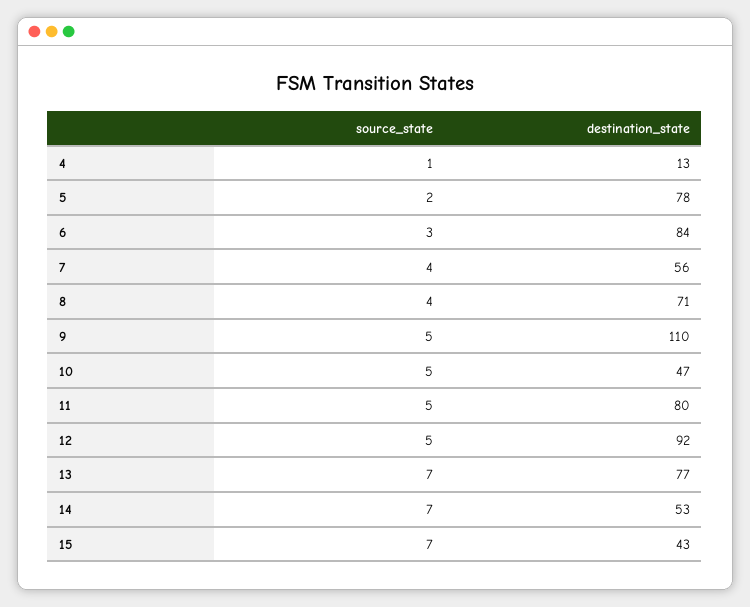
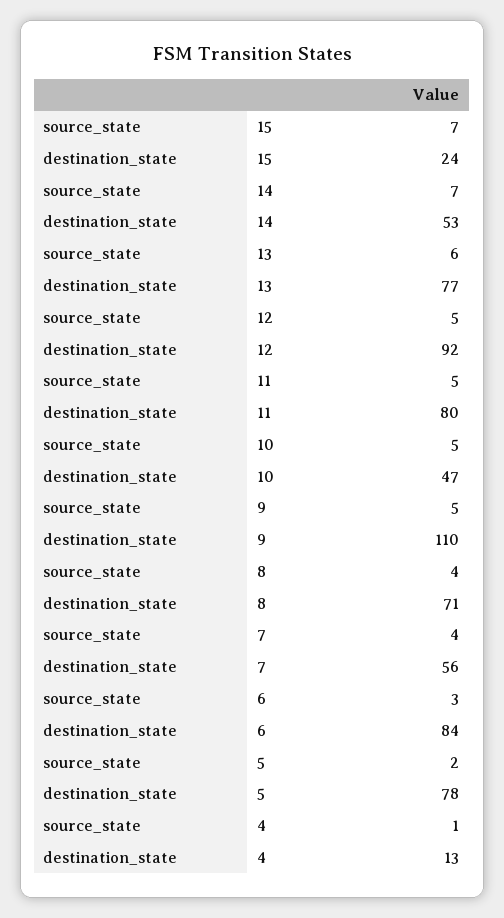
source_state, 13: 7 -> 6
destination_state, 15: 43 -> 24

